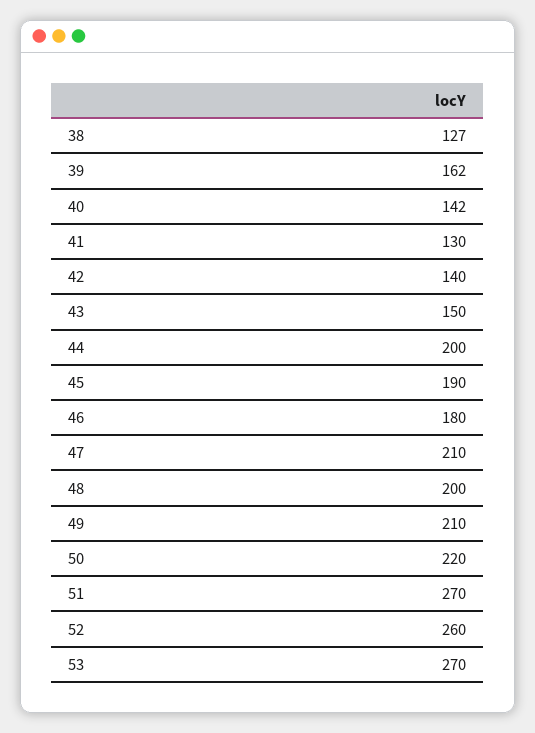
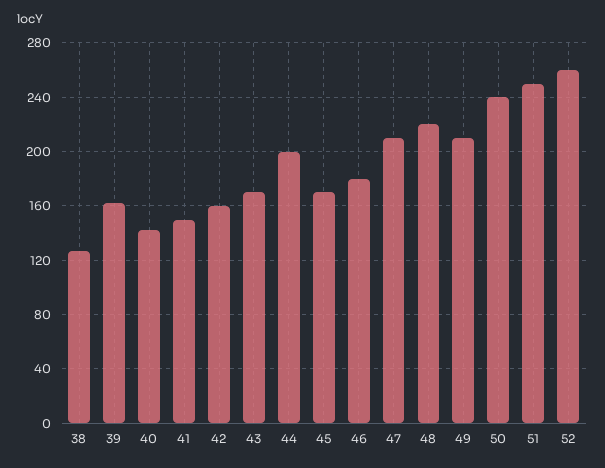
41: 130 -> 150
42: 140 -> 160
43: 150 -> 170
45: 190 -> 170
48: 200 -> 220
50: 220 -> 240
51: 270 -> 250
53: 270 -> none

